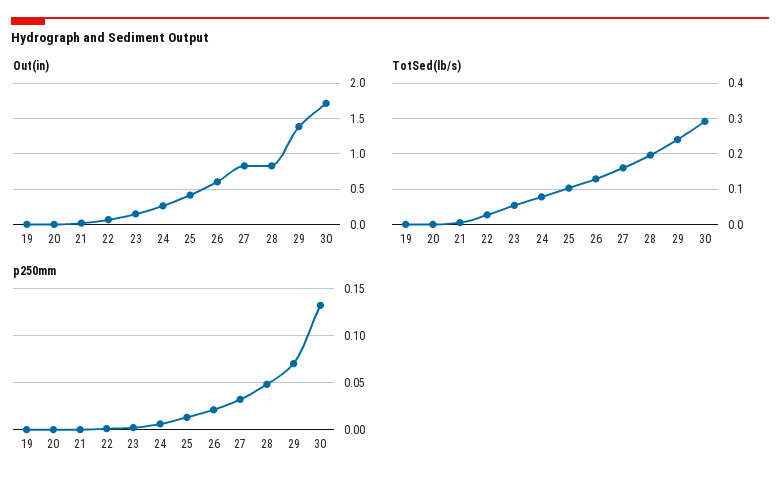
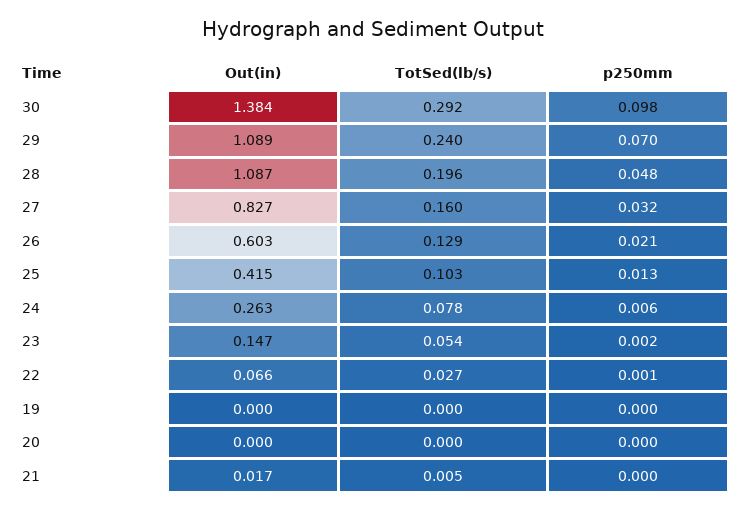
Out(in), 28: 0.8 -> 1.087
Out(in), 29: 1.4 -> 1.089
Out(in), 30: 1.7 -> 1.384
p250mm, 30: 0.13 -> 0.098

